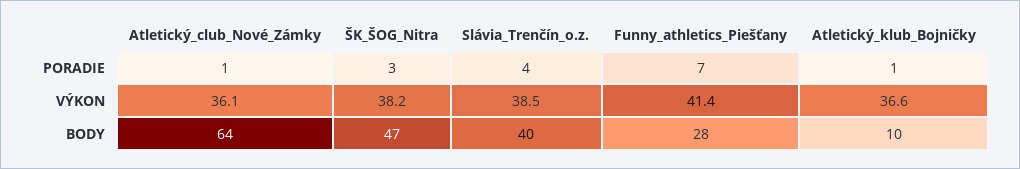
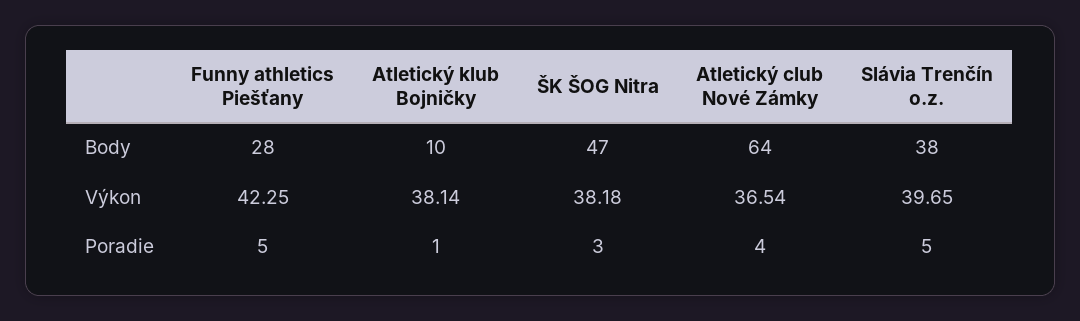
Atletický_club_Nové_Zámky, PORADIE: 1 -> 4
Slávia_Trenčín_o.z., PORADIE: 4 -> 5
Funny_athletics_Piešťany, PORADIE: 7 -> 5
Atletický_club_Nové_Zámky, VÝKON: 36.1 -> 36.54
Slávia_Trenčín_o.z., VÝKON: 38.5 -> 39.65
Funny_athletics_Piešťany, VÝKON: 41.4 -> 42.25
Atletický_klub_Bojničky, VÝKON: 36.6 -> 38.14
Slávia_Trenčín_o.z., BODY: 40 -> 38

